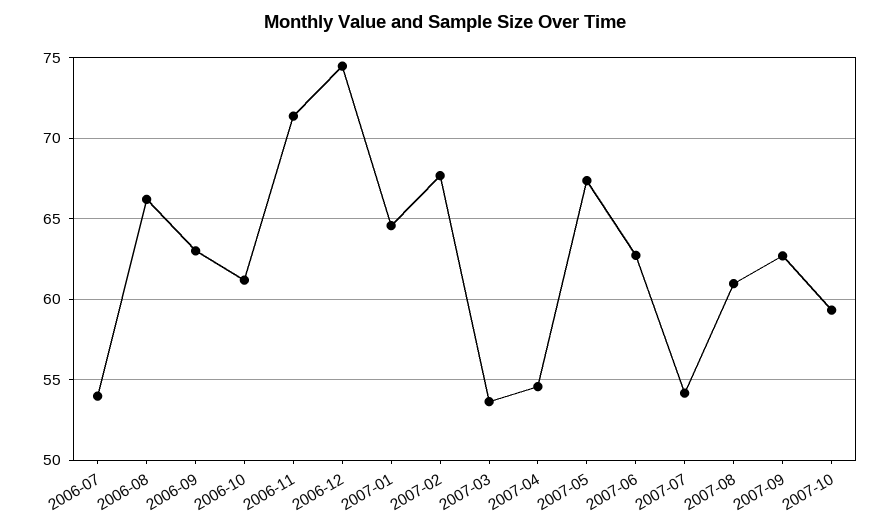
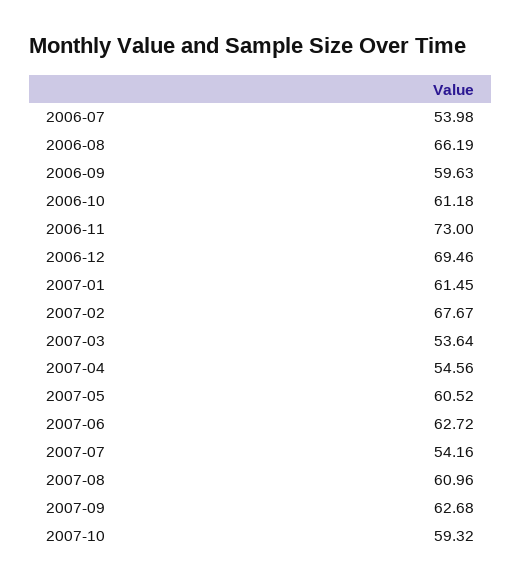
2006-09: 63 -> 59.63
2006-11: 71.5 -> 73
2006-12: 74.5 -> 69.46
2007-01: 64.5 -> 61.45
2007-05: 67.5 -> 60.52

